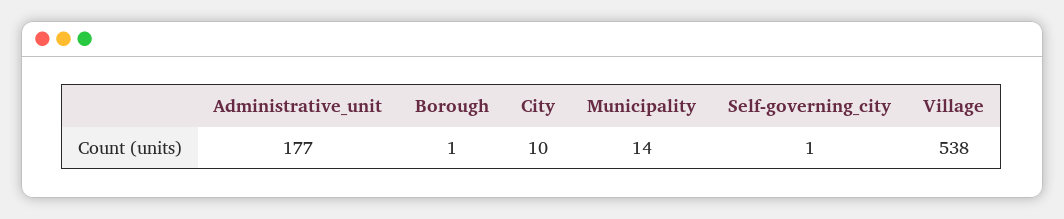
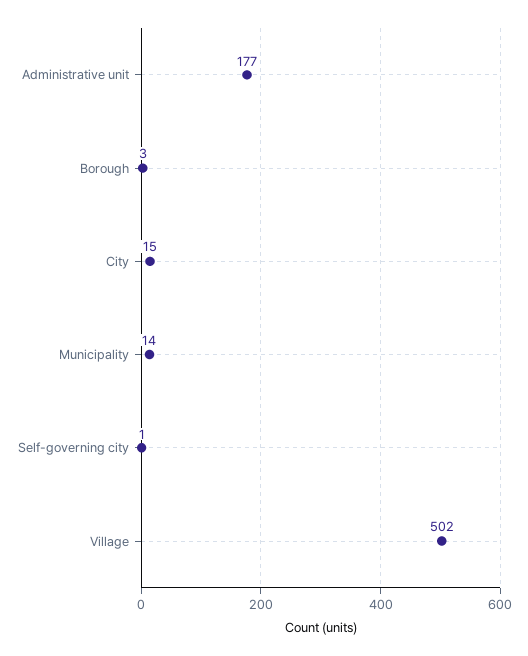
Borough: 1 -> 3
City: 10 -> 15
Village: 538 -> 502

